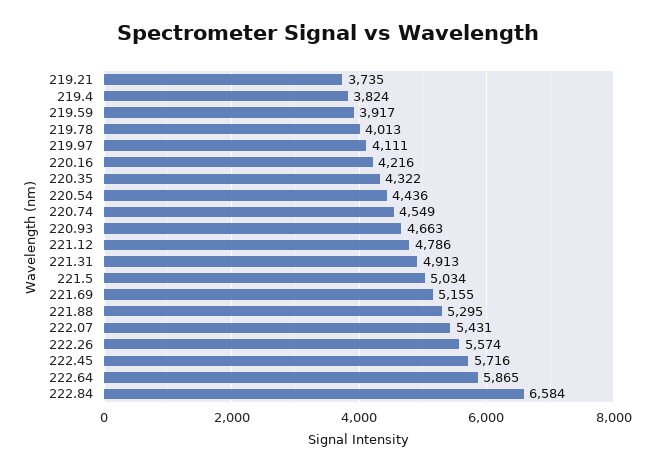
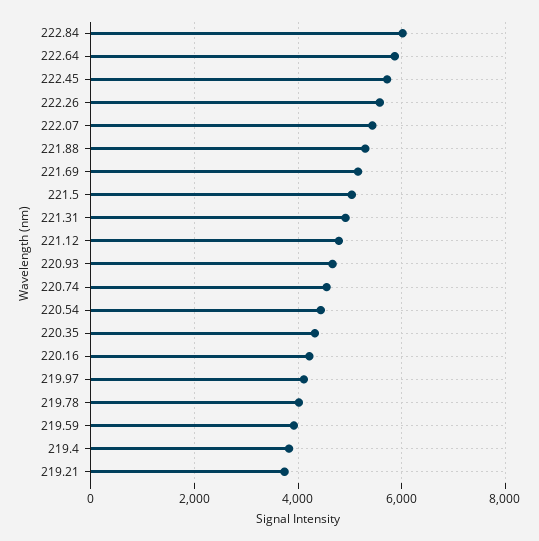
222.84: 6584 -> 6000

